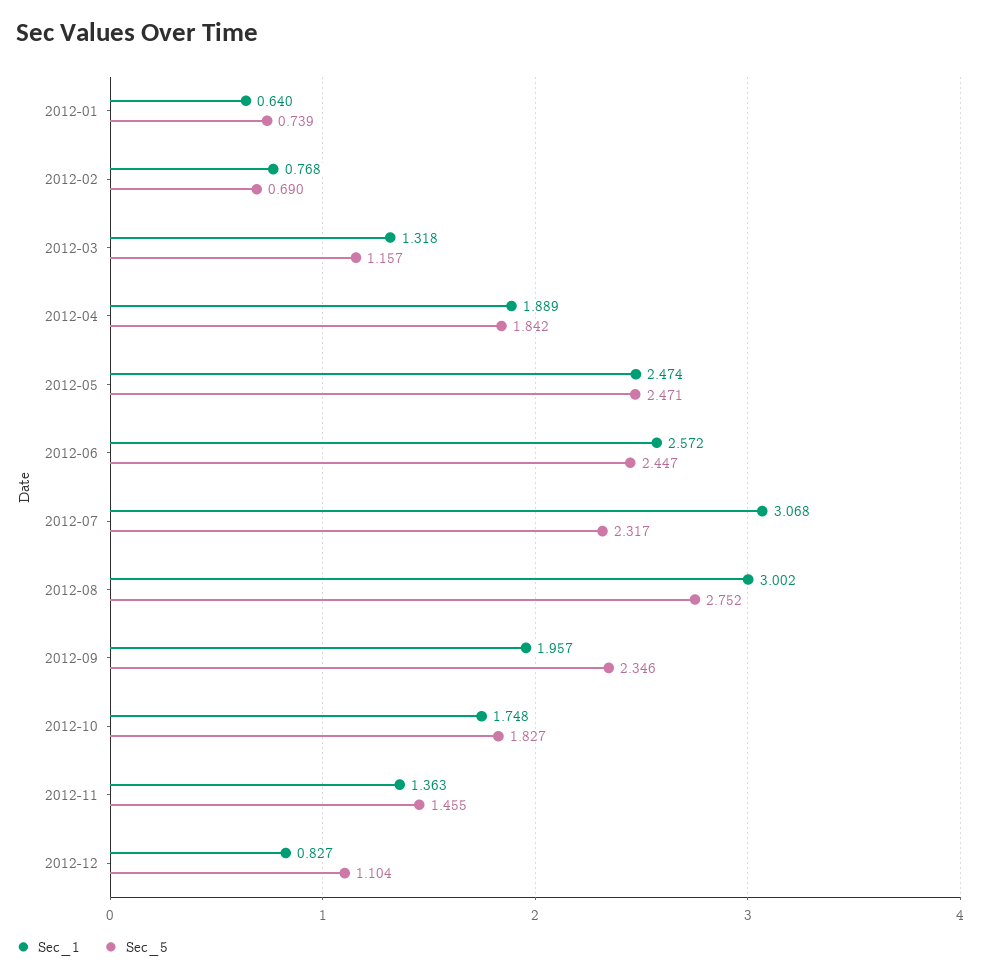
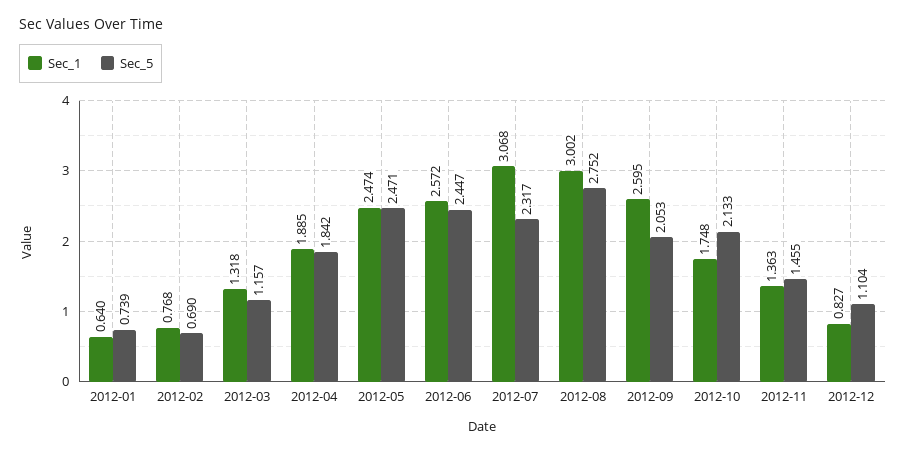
Sec_1, 2012-04: 1.889 -> 1.885
Sec_1, 2012-09: 1.957 -> 2.595
Sec_5, 2012-09: 2.346 -> 2.053
Sec_5, 2012-10: 1.827 -> 2.133

